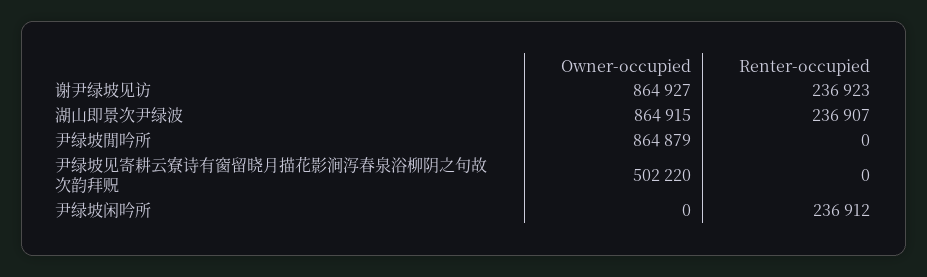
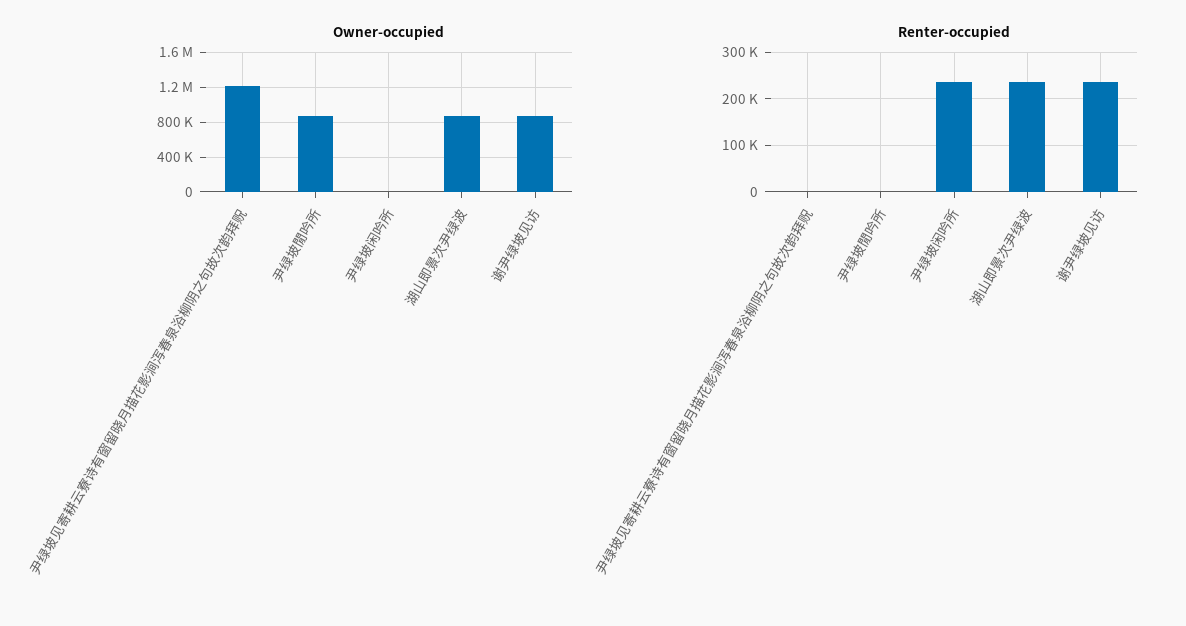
Owner-occupied, 尹绿坡见寄耕云寮诗有窗留晓月描花影涧泻春泉浴柳阴之句故次韵拜贶: 502220 -> 1200000

